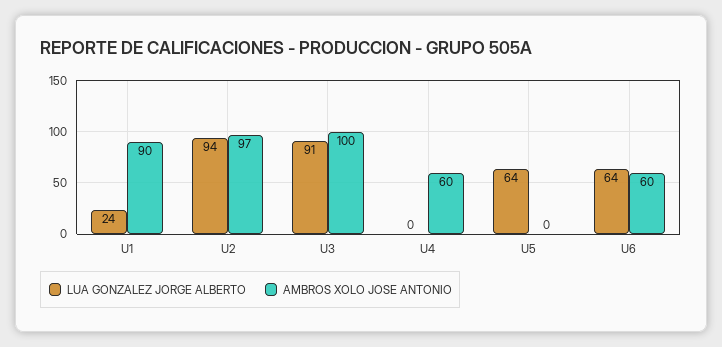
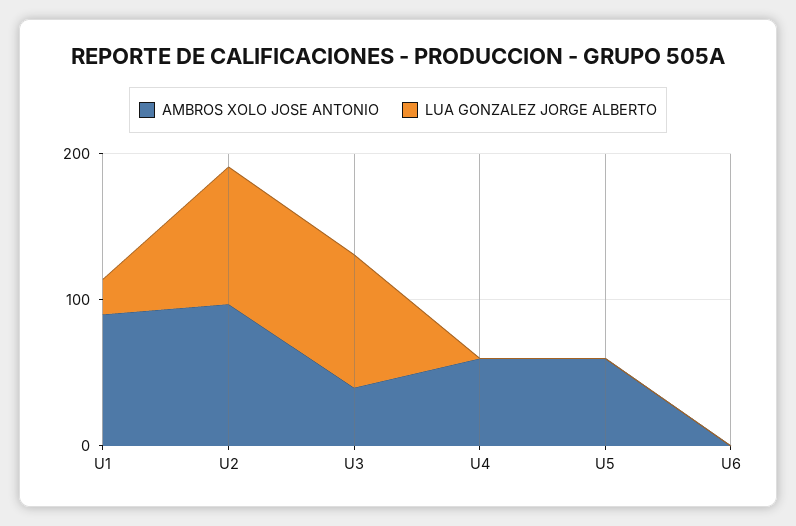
AMBROS XOLO JOSE ANTONIO, U3: 100 -> 40
LUA GONZALEZ JORGE ALBERTO, U5: 64 -> 0
AMBROS XOLO JOSE ANTONIO, U5: 0 -> 60
LUA GONZALEZ JORGE ALBERTO, U6: 64 -> 0
AMBROS XOLO JOSE ANTONIO, U6: 60 -> 0

